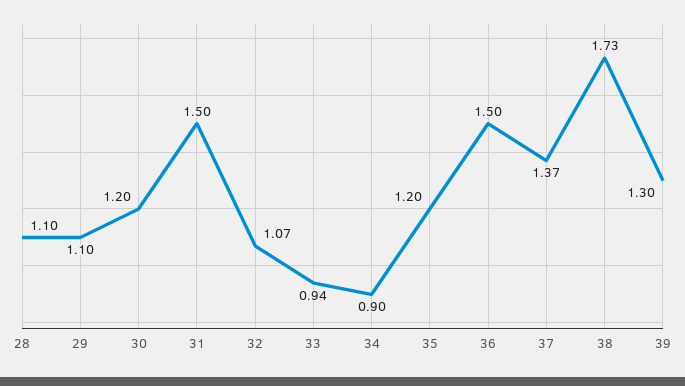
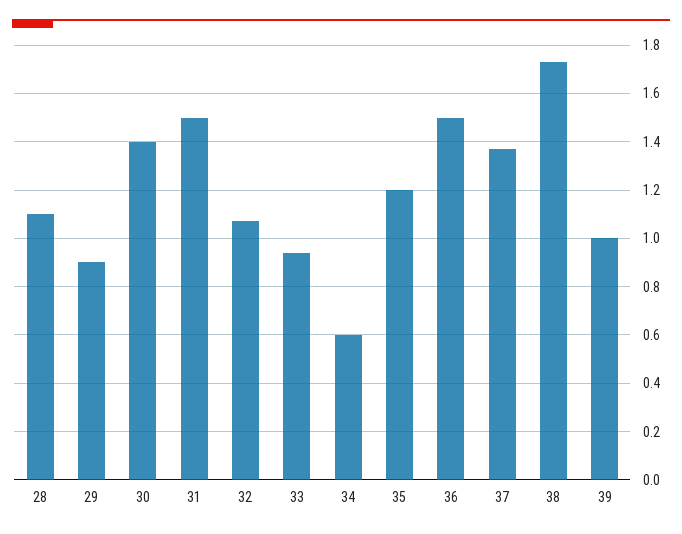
29: 1.1 -> 0.9
30: 1.2 -> 1.4
34: 0.9 -> 0.6
39: 1.3 -> 1

